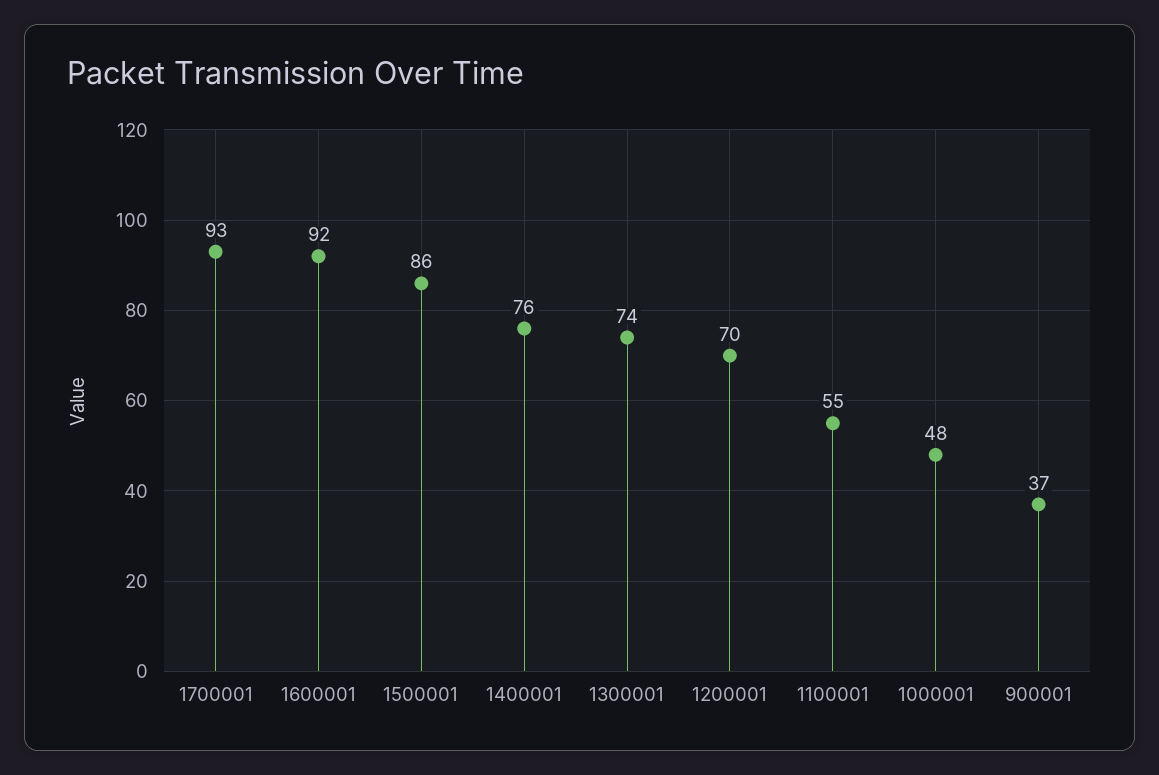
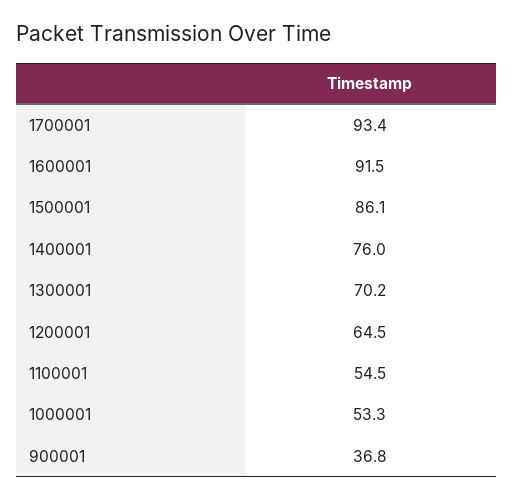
1300001: 74 -> 70.2
1200001: 70 -> 64.5
1000001: 48 -> 53.3

